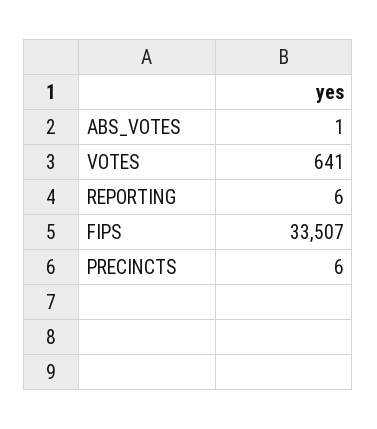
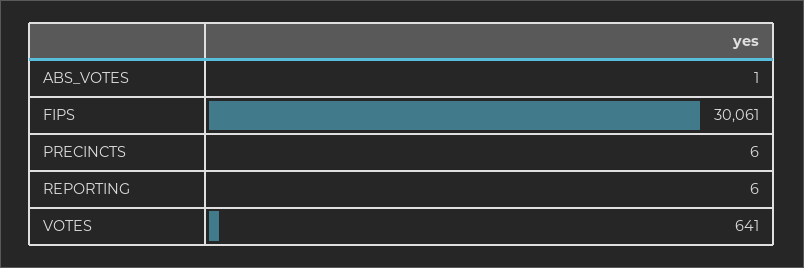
FIPS: 33507 -> 30061

